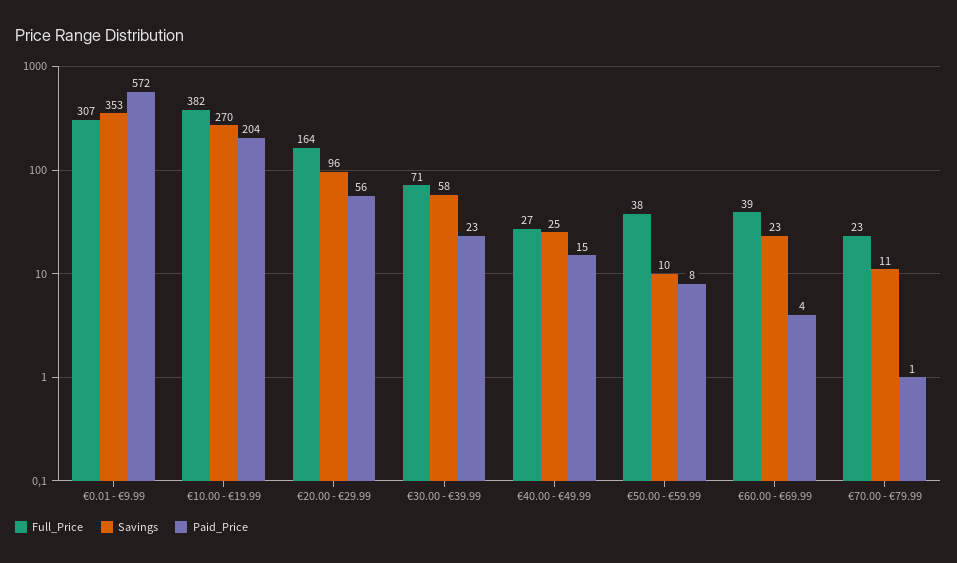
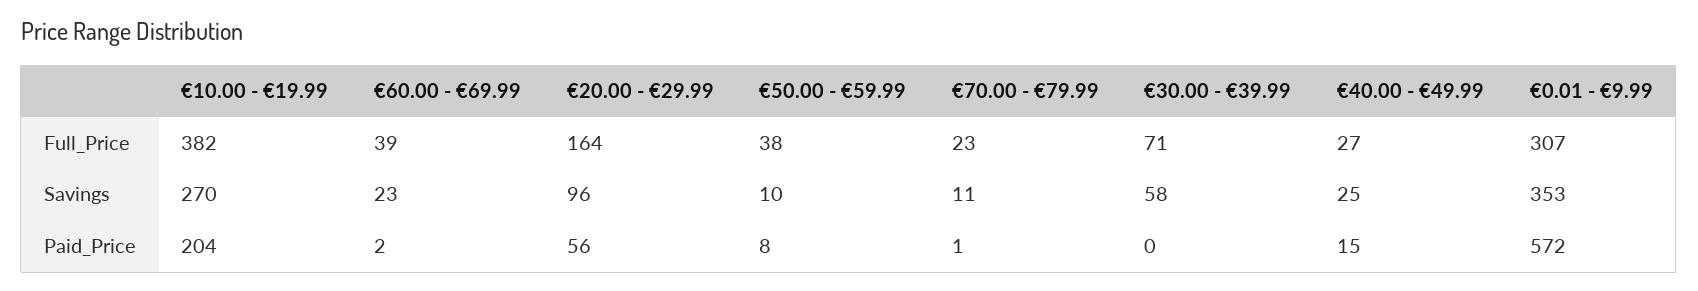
Paid_Price, €30.00 - €39.99: 23 -> 0
Paid_Price, €60.00 - €69.99: 4 -> 2

